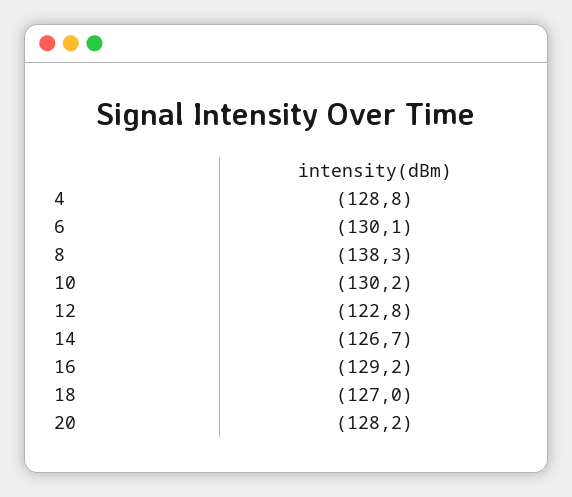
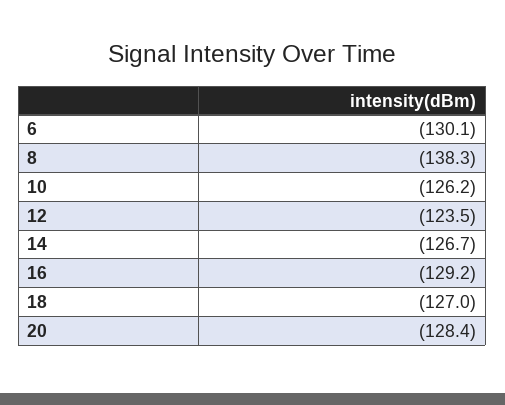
4: -128.8 -> none
10: -130.2 -> -126.2
12: -122.8 -> -123.5
20: -128.2 -> -128.4

